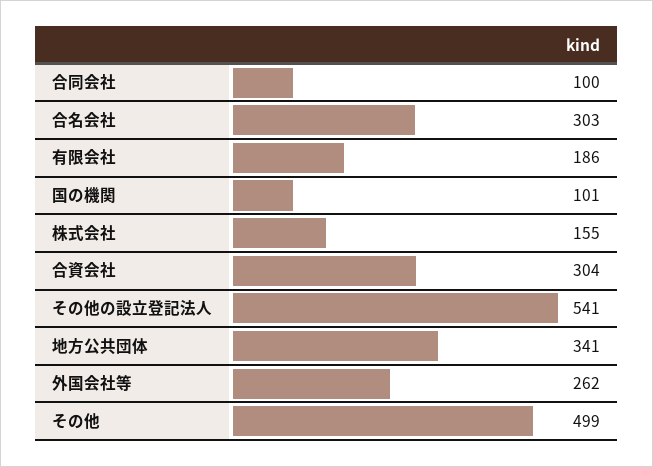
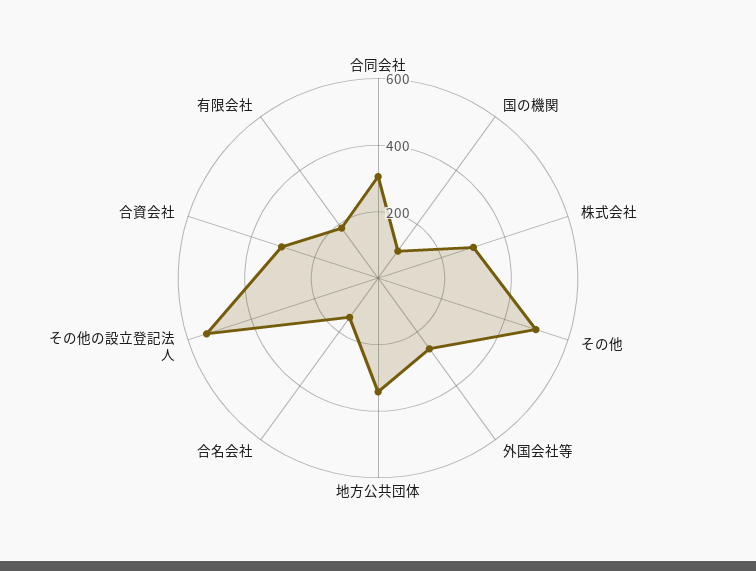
合同会社: 100 -> 300
合名会社: 303 -> 150
株式会社: 155 -> 300

